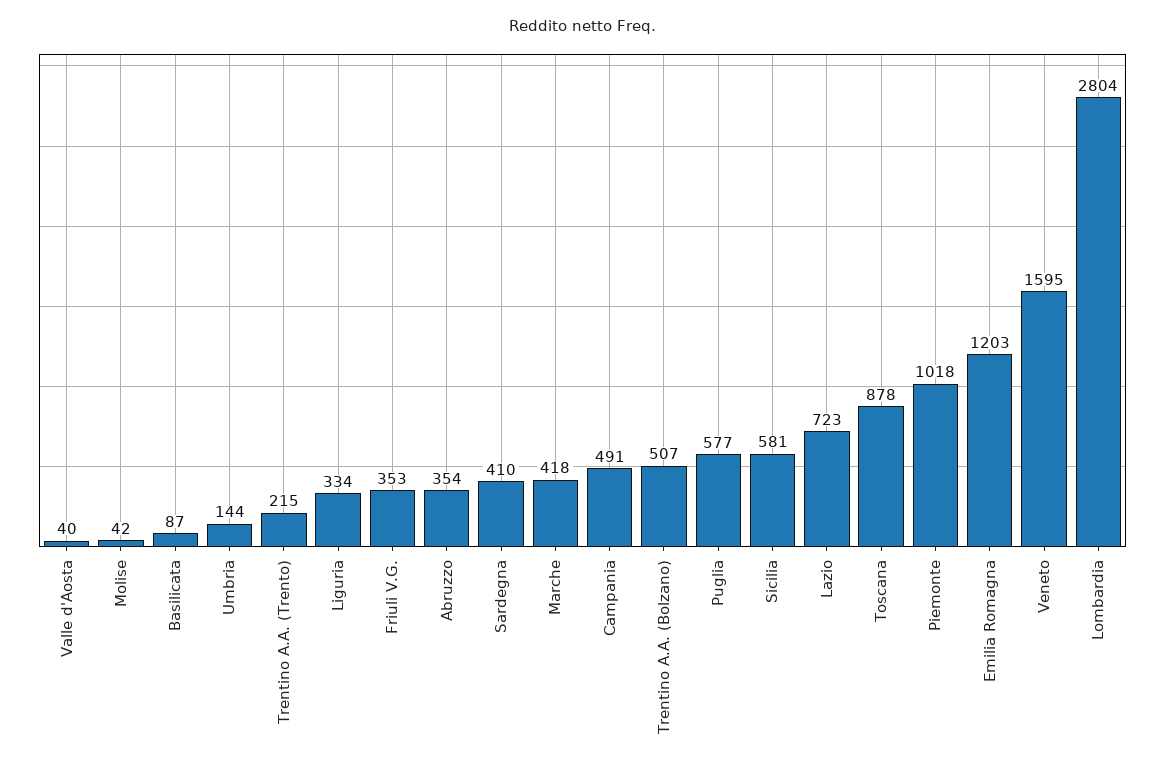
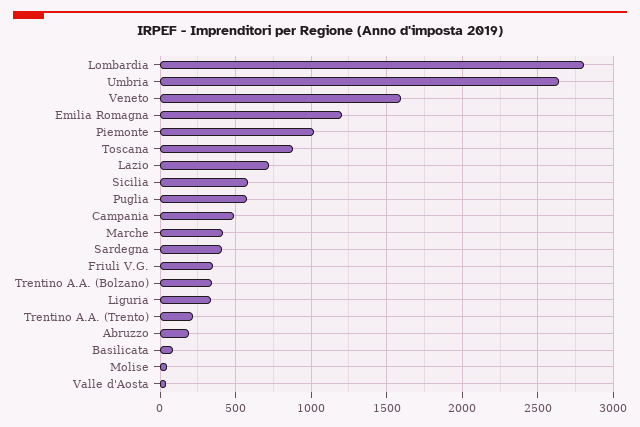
Umbria: 144 -> 2650
Abruzzo: 354 -> 200
Trentino A.A. (Bolzano): 507 -> 350

